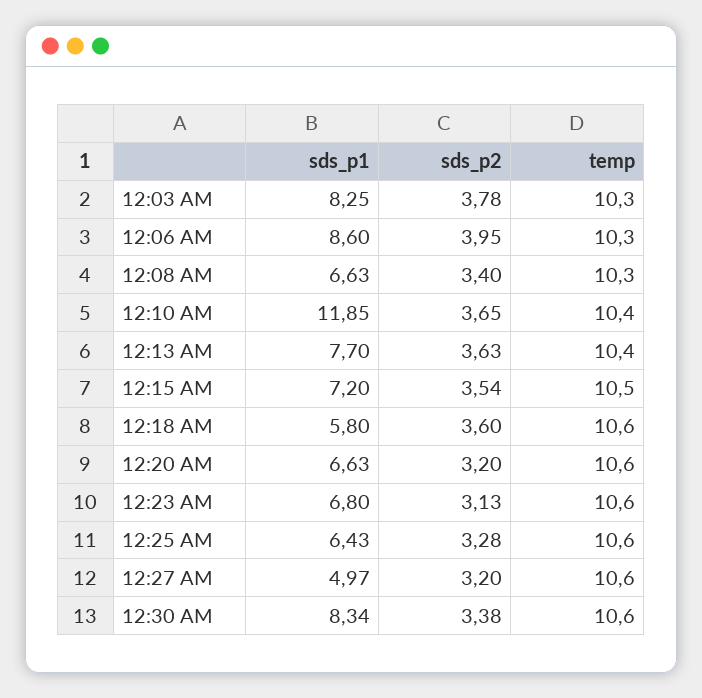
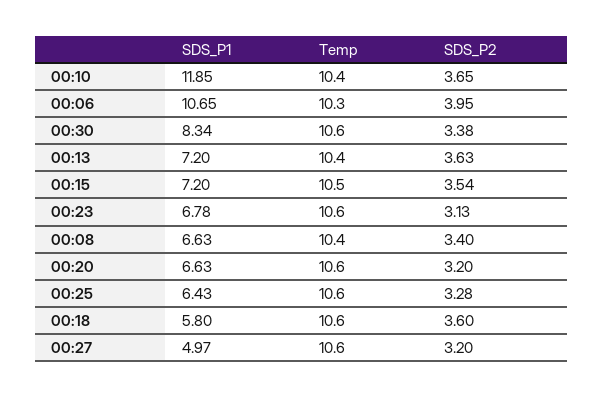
sds_p1, 12:03 AM: 8.25 -> none
sds_p2, 12:03 AM: 3.78 -> none
temp, 12:03 AM: 10.3 -> none
sds_p1, 12:06 AM: 8.6 -> 10.65
temp, 12:08 AM: 10.3 -> 10.4
sds_p1, 12:13 AM: 7.7 -> 7.2
sds_p1, 12:23 AM: 6.8 -> 6.78

